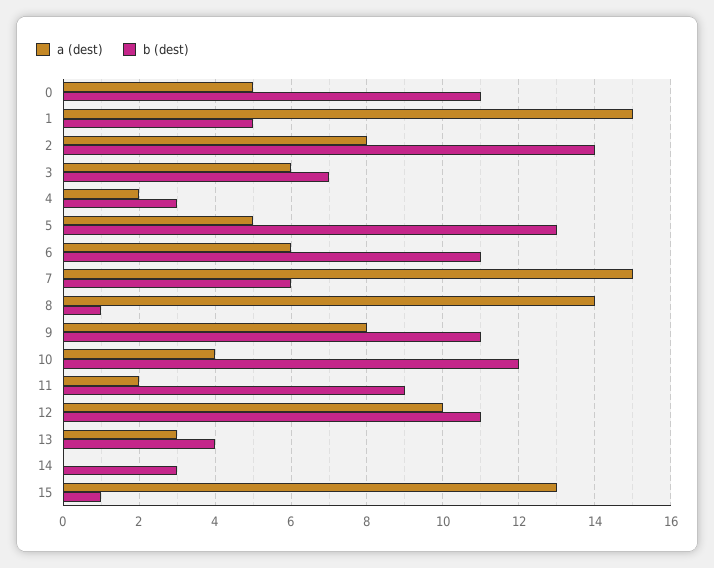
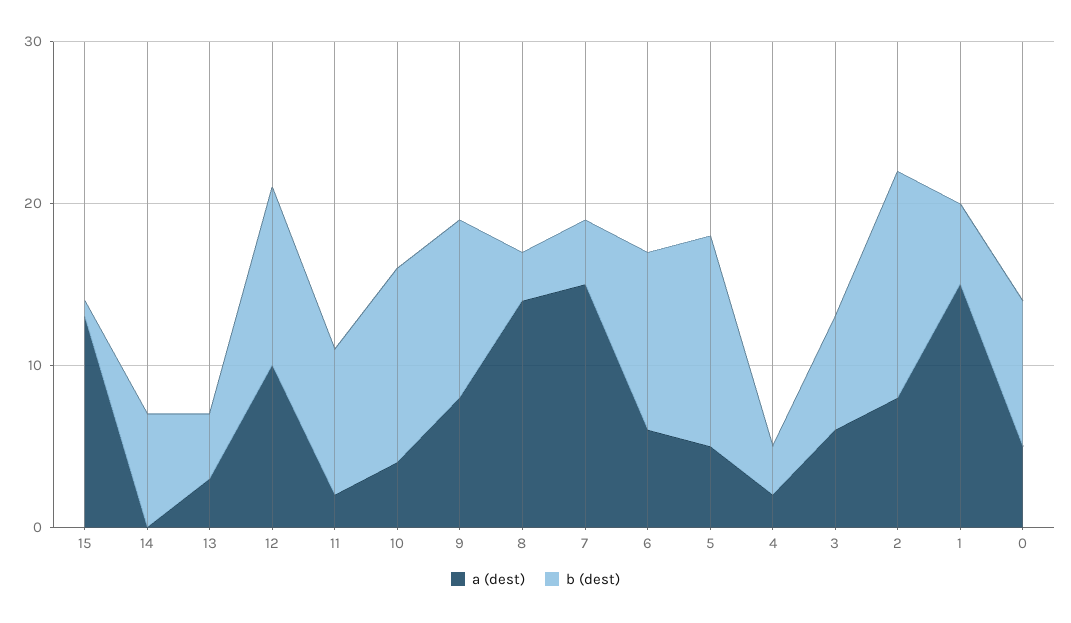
b (dest), 0: 11 -> 9
b (dest), 7: 6 -> 4
b (dest), 8: 1 -> 3
b (dest), 14: 3 -> 7

